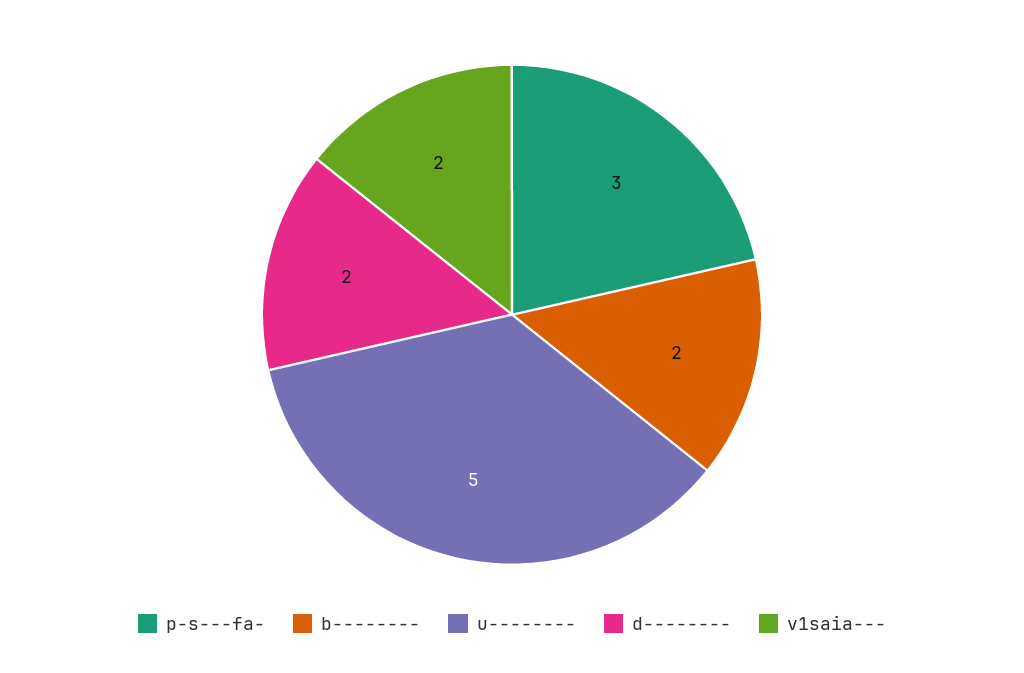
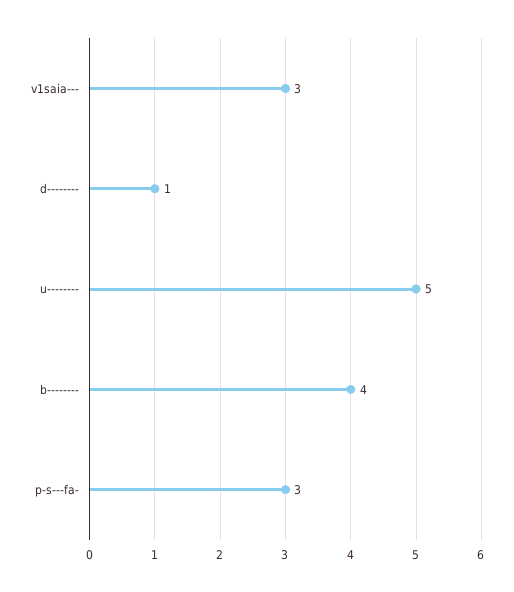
b--------: 2 -> 4
d--------: 2 -> 1
v1saia---: 2 -> 3

